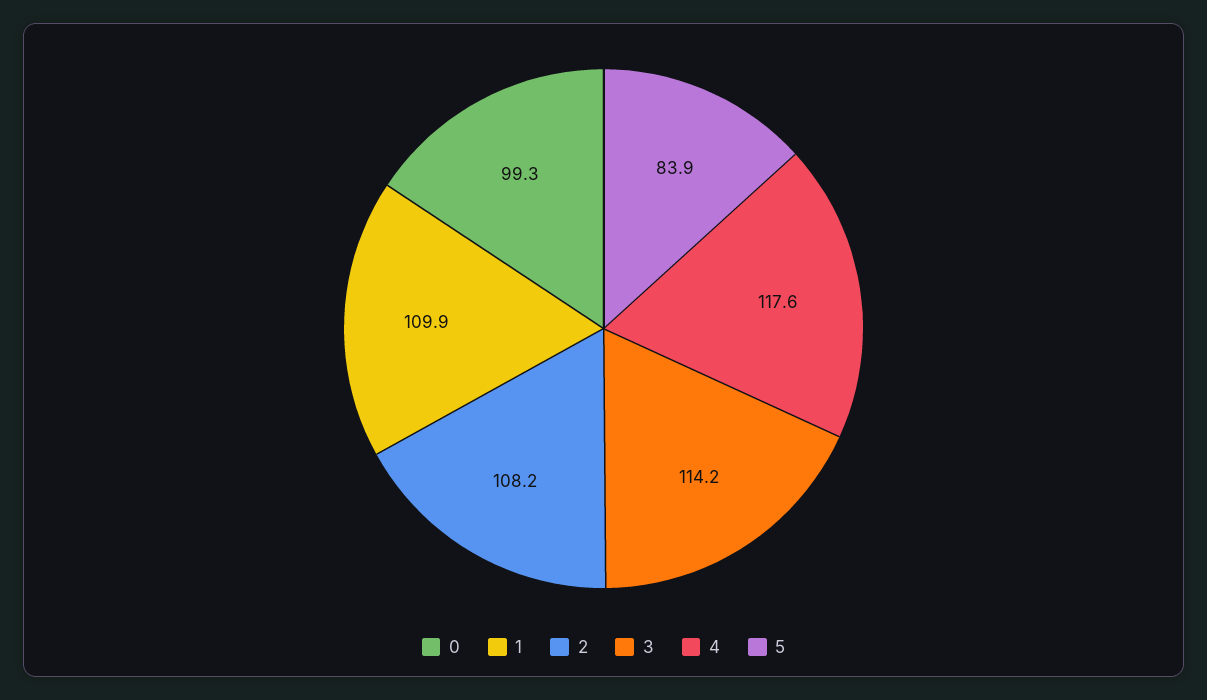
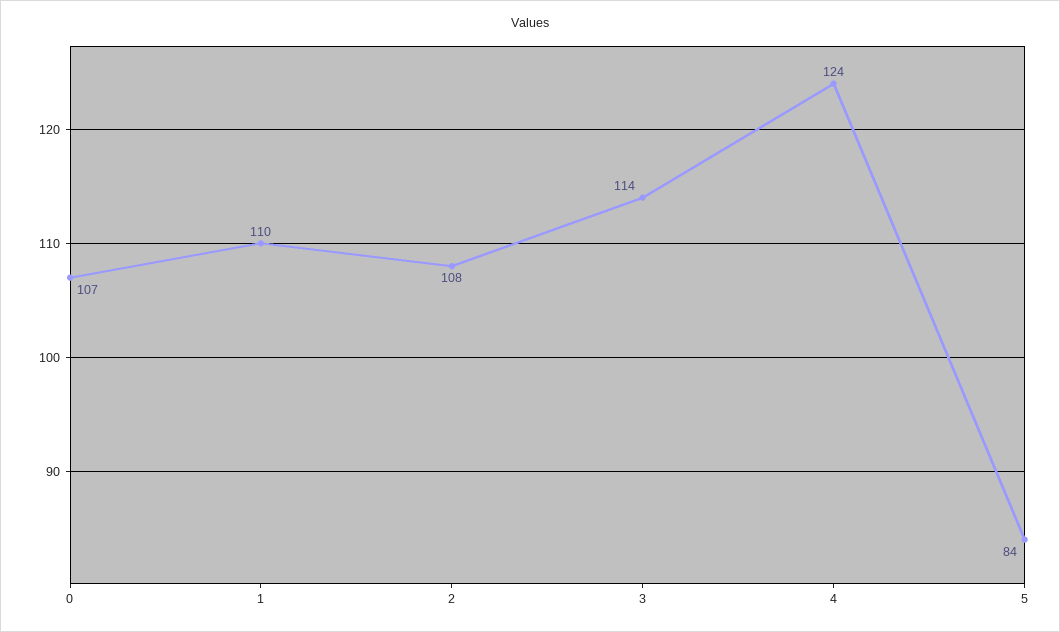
0: 99.3 -> 107
4: 117.6 -> 124

